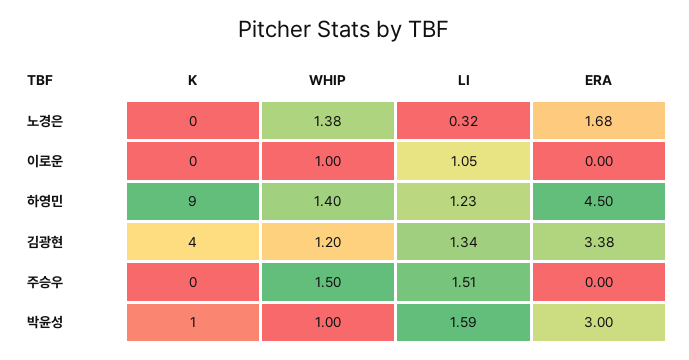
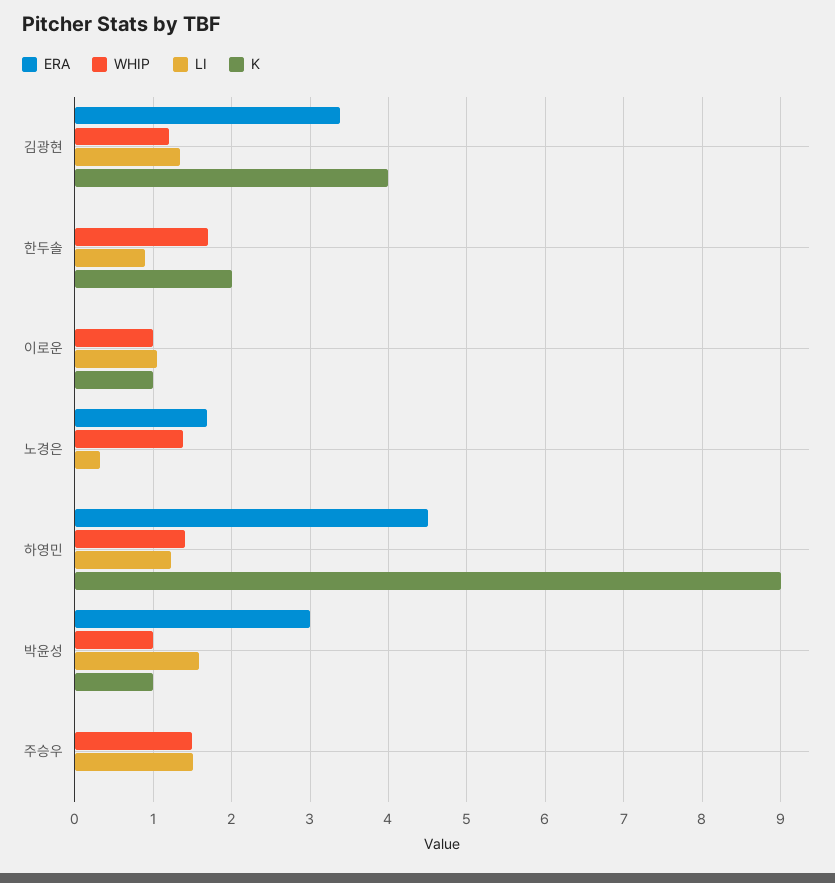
K, 이로운: 0 -> 1
ERA, 한두솔: none -> 0
WHIP, 한두솔: none -> 1.7
LI, 한두솔: none -> 0.9
K, 한두솔: none -> 2

